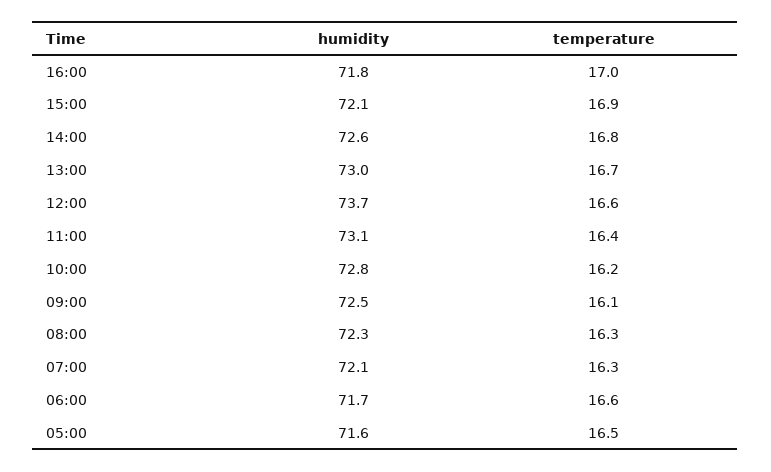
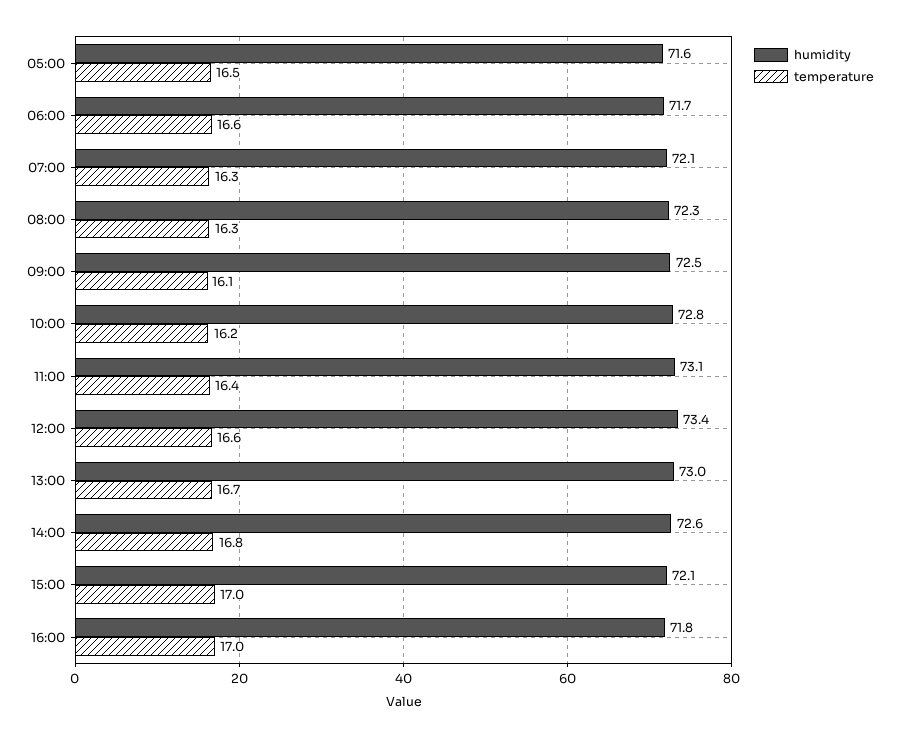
temperature, 15:00: 16.9 -> 17
humidity, 12:00: 73.7 -> 73.4

